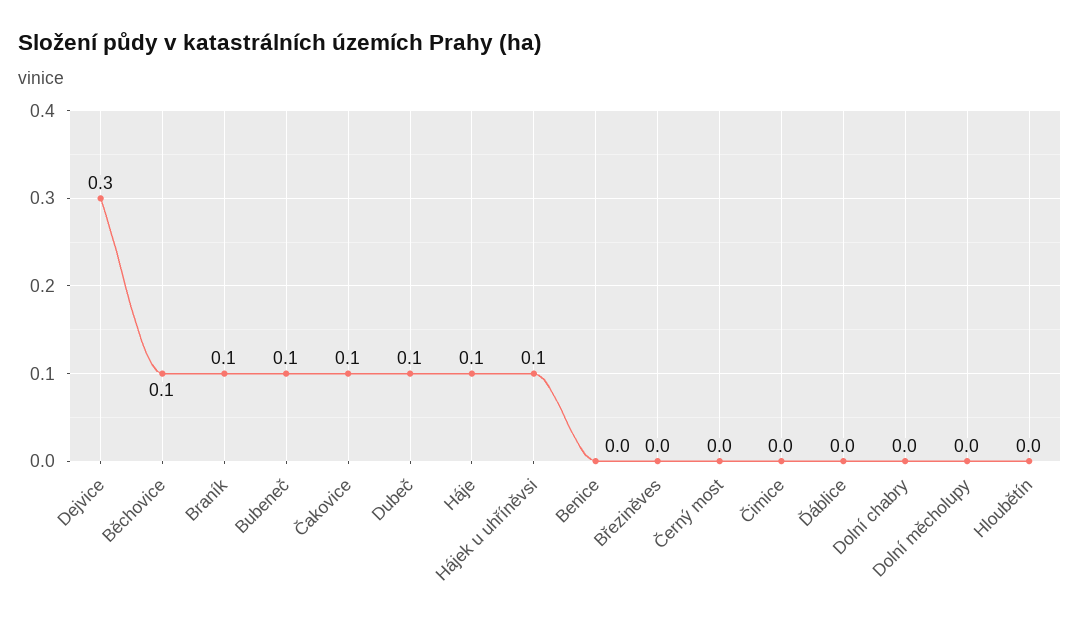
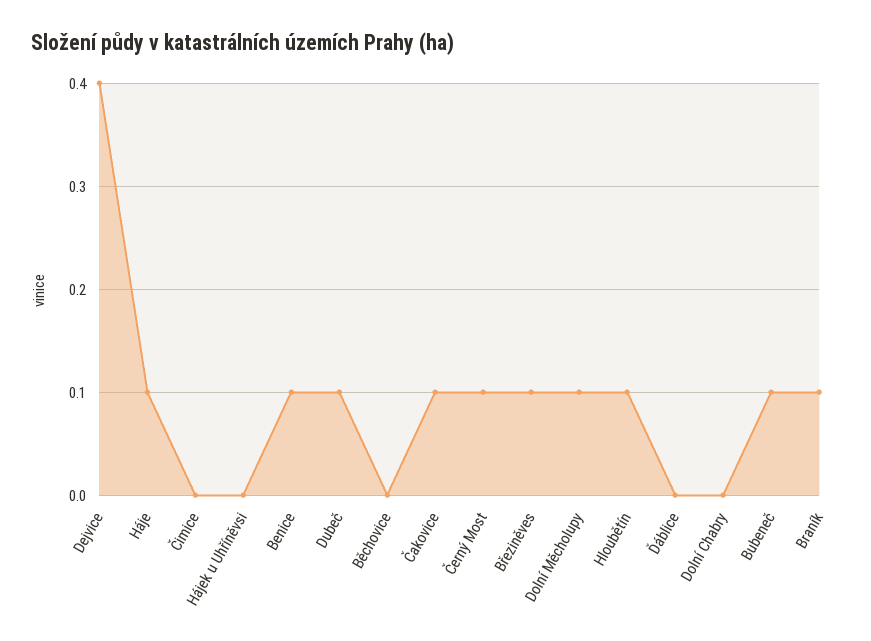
Dejvice: 0.3 -> 0.4
Běchovice: 0.1 -> 0
Hájek u uhříněvsi: 0.1 -> 0
Benice: 0 -> 0.1
Březiněves: 0 -> 0.1
Černý most: 0 -> 0.1
Dolní měcholupy: 0 -> 0.1
Hloubětín: 0 -> 0.1

